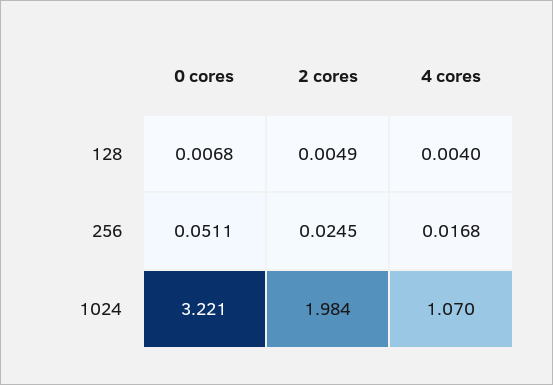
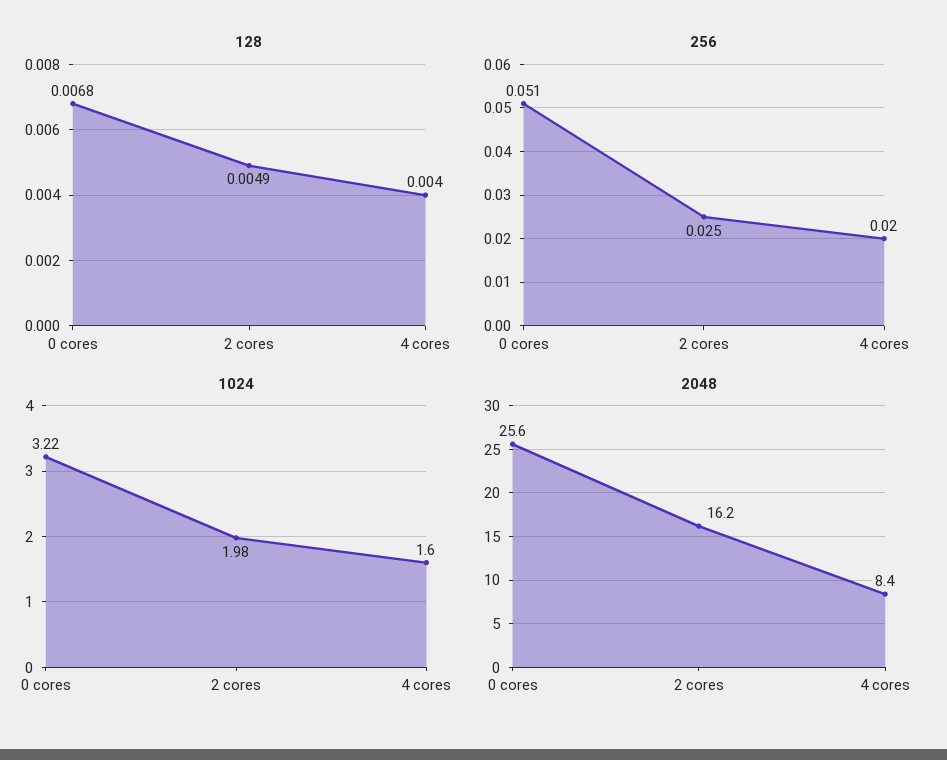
256, 4 cores: 0.0168 -> 0.02
1024, 4 cores: 1.07 -> 1.6
2048, 0 cores: none -> 25.6
2048, 2 cores: none -> 16.2
2048, 4 cores: none -> 8.4

